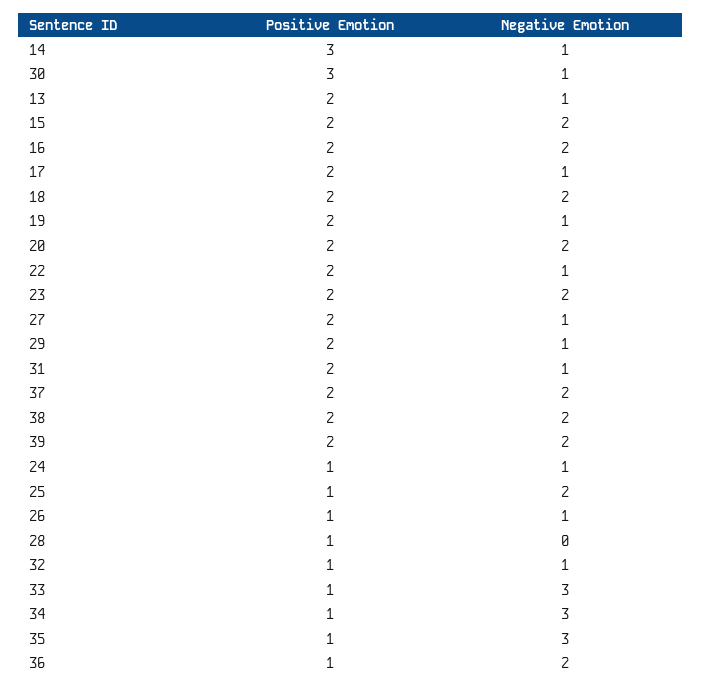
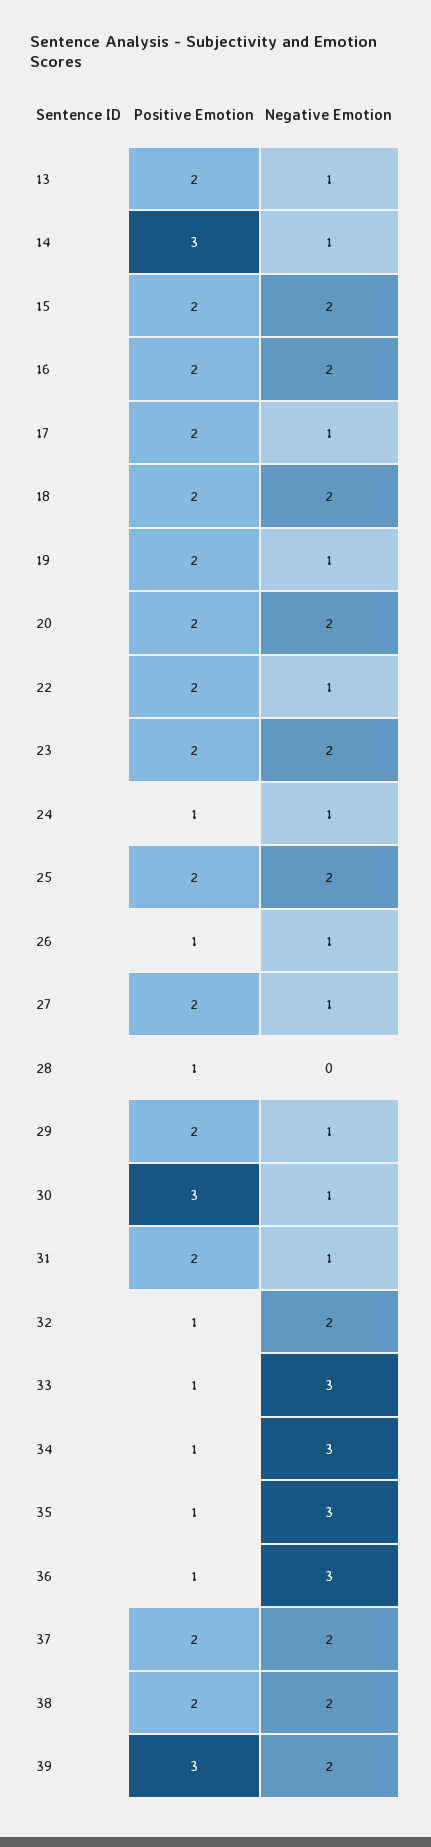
Positive Emotion, 39: 2 -> 3
Positive Emotion, 25: 1 -> 2
Negative Emotion, 32: 1 -> 2
Negative Emotion, 36: 2 -> 3

